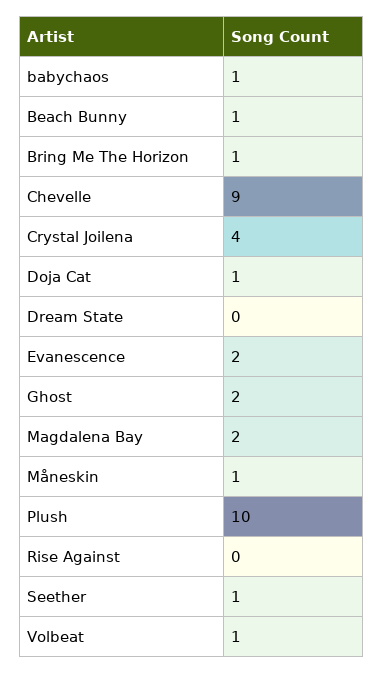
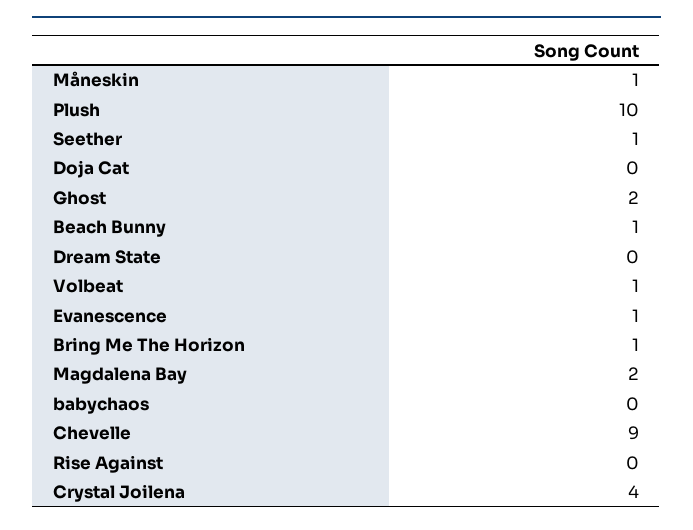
babychaos: 1 -> 0
Doja Cat: 1 -> 0
Evanescence: 2 -> 1

